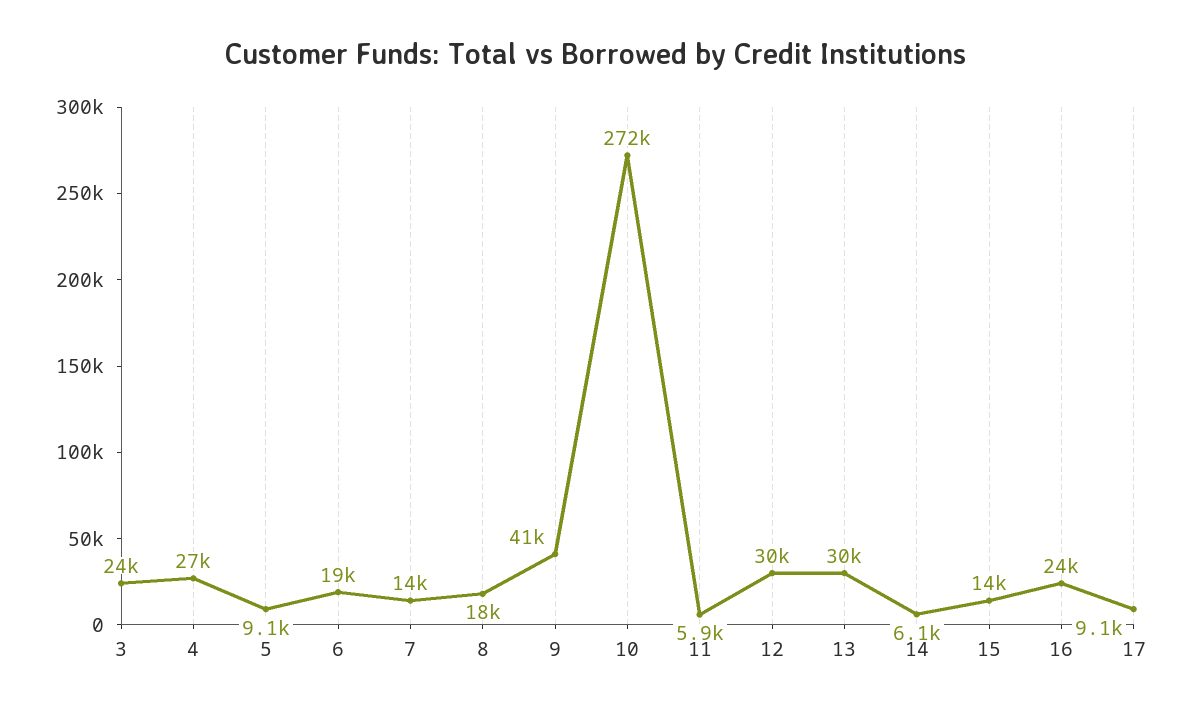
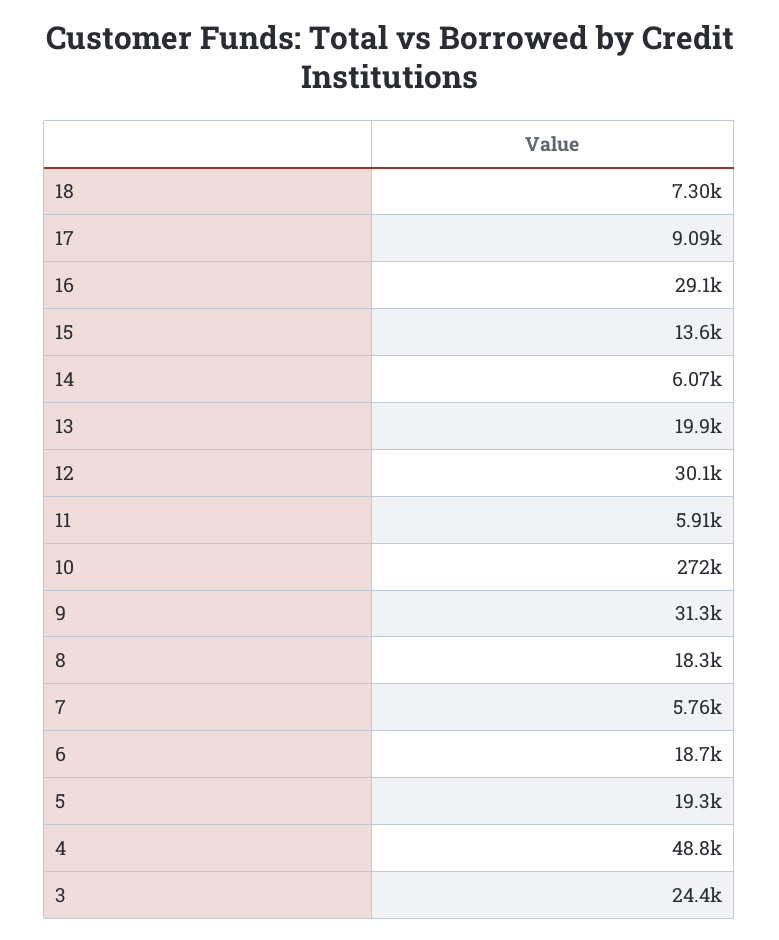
4: 27000 -> 48800
5: 9100 -> 19300
7: 14000 -> 5760
9: 41000 -> 31300
13: 30000 -> 19900
16: 24000 -> 29100
18: none -> 7300

